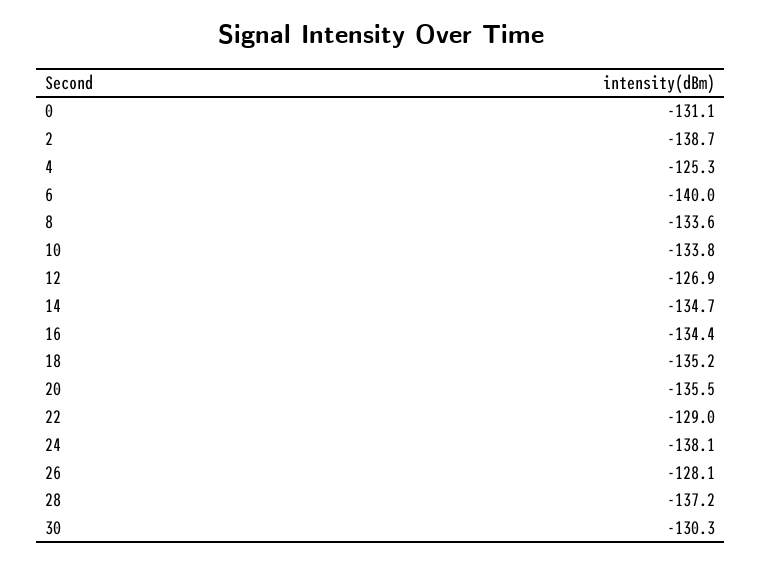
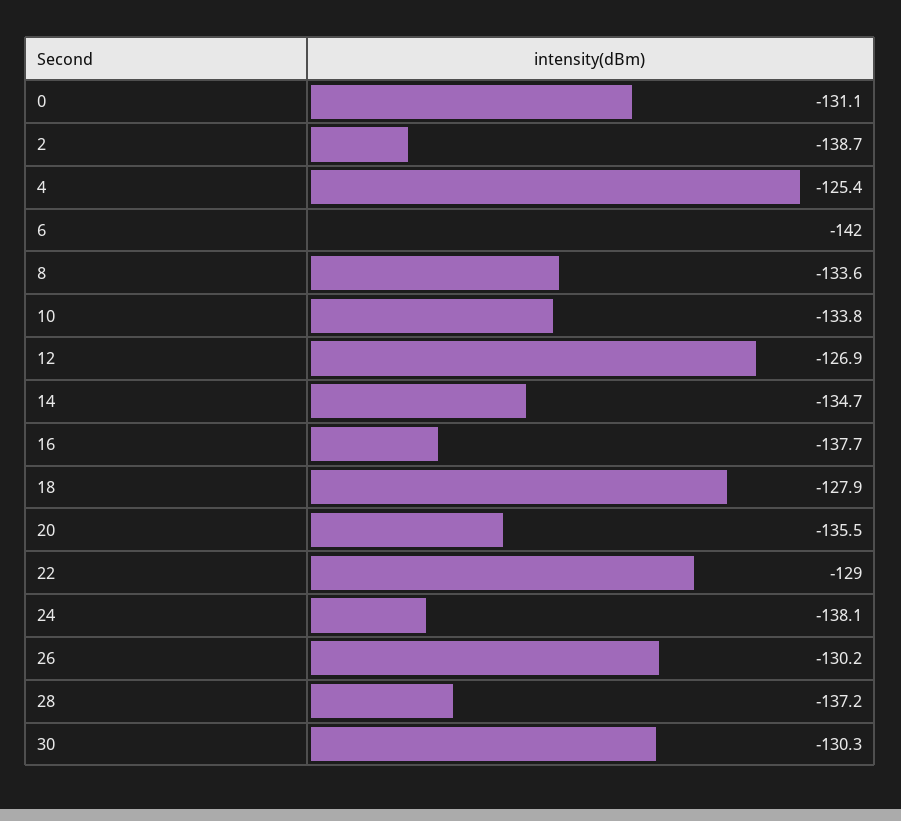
4: -125.3 -> -125.4
6: -140 -> -142
16: -134.4 -> -137.7
18: -135.2 -> -127.9
26: -128.1 -> -130.2

